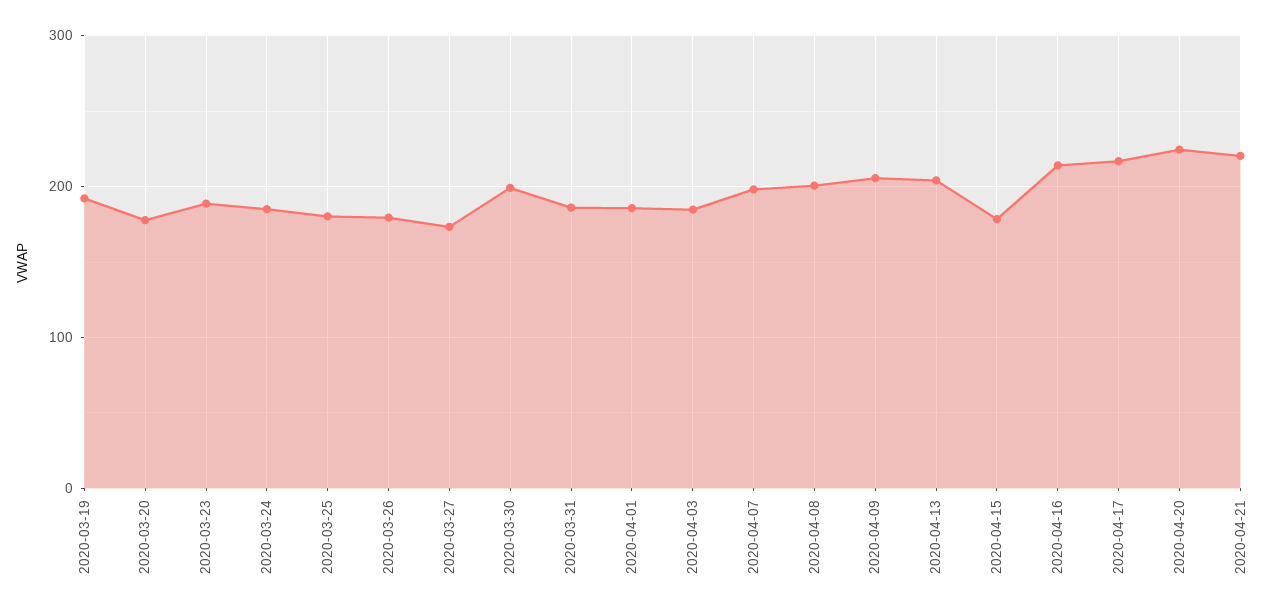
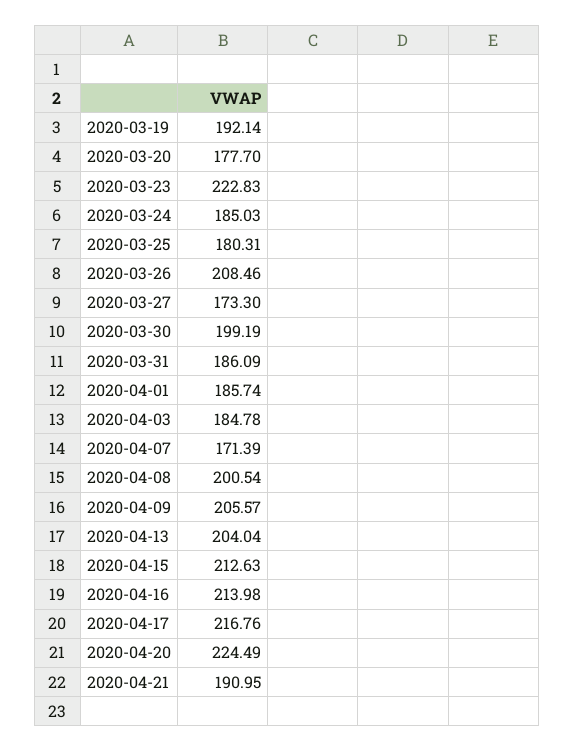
2020-03-23: 190 -> 222.83
2020-03-26: 180 -> 208.46
2020-04-07: 200 -> 171.39
2020-04-15: 180 -> 212.63
2020-04-21: 220 -> 190.95

